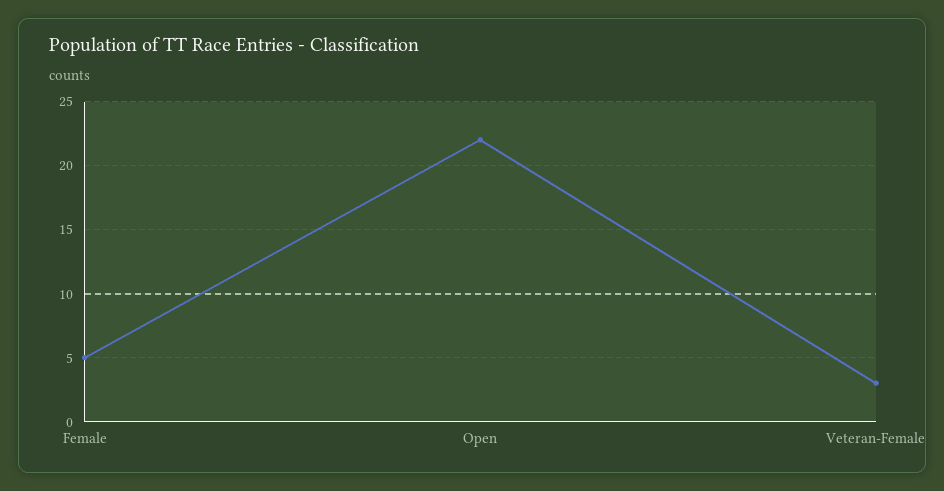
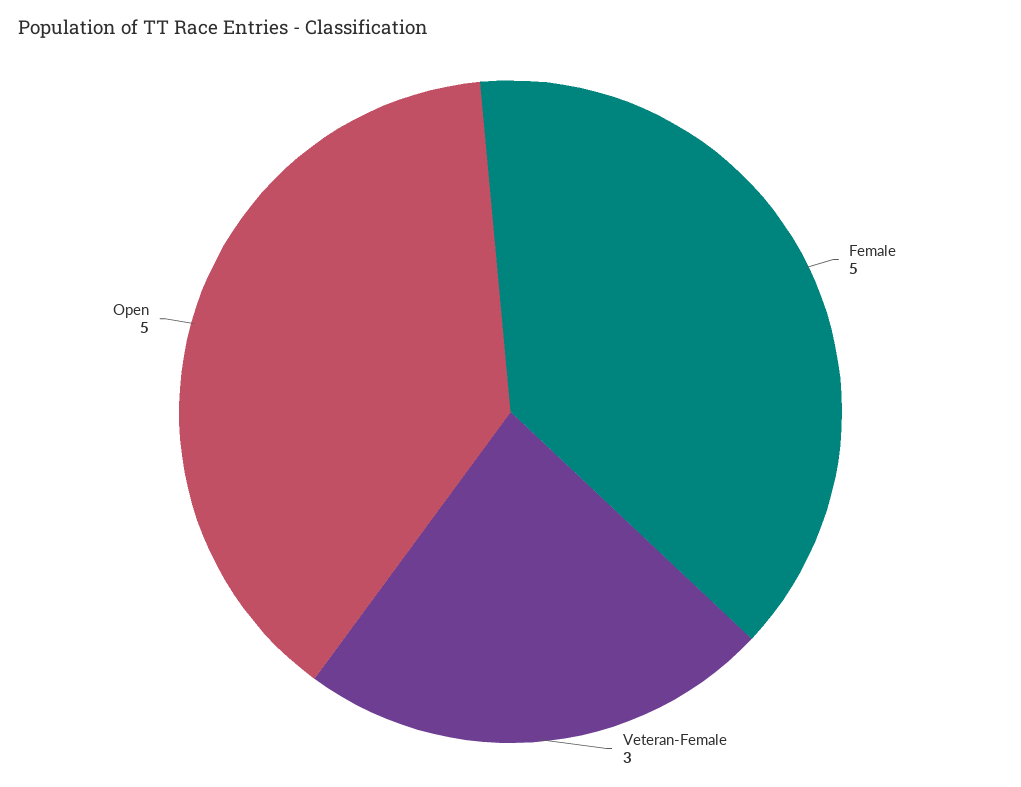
Open: 22 -> 5

